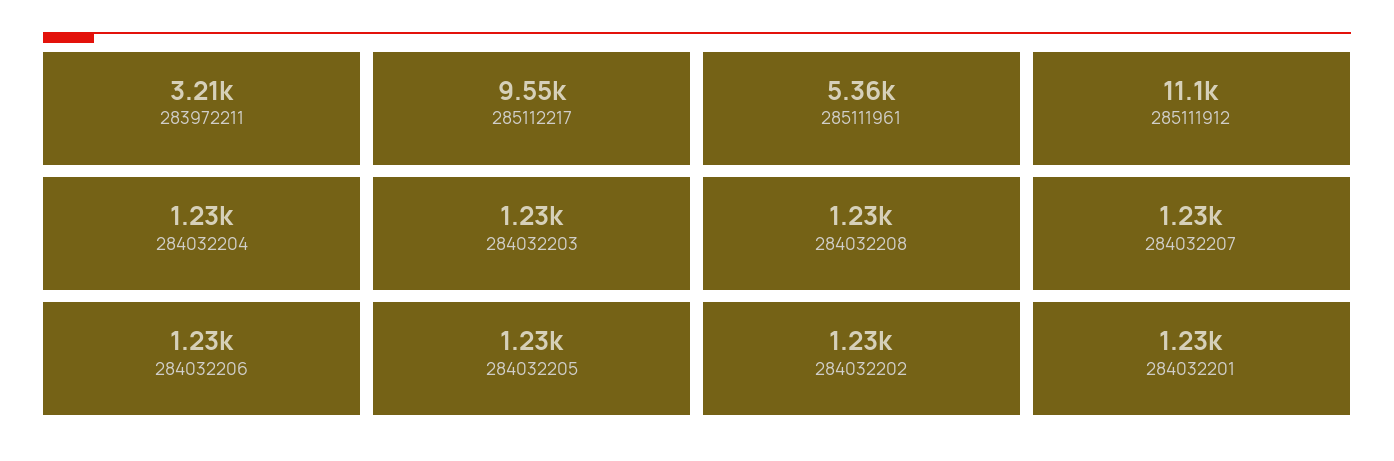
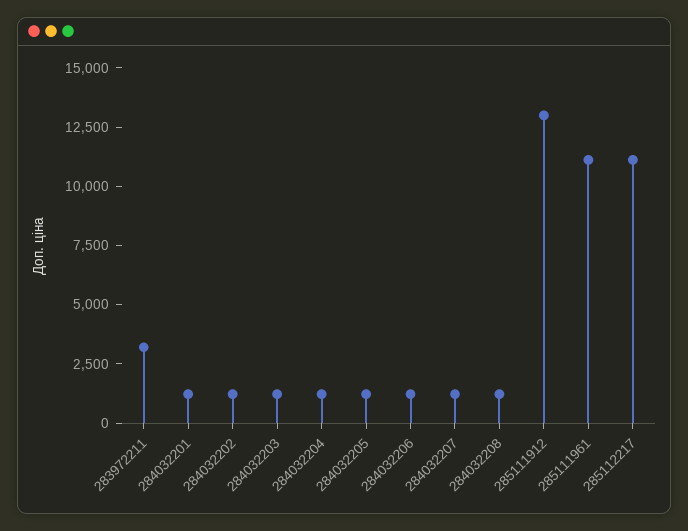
285112217: 9550 -> 11000
285111961: 5360 -> 11000
285111912: 11100 -> 13000

